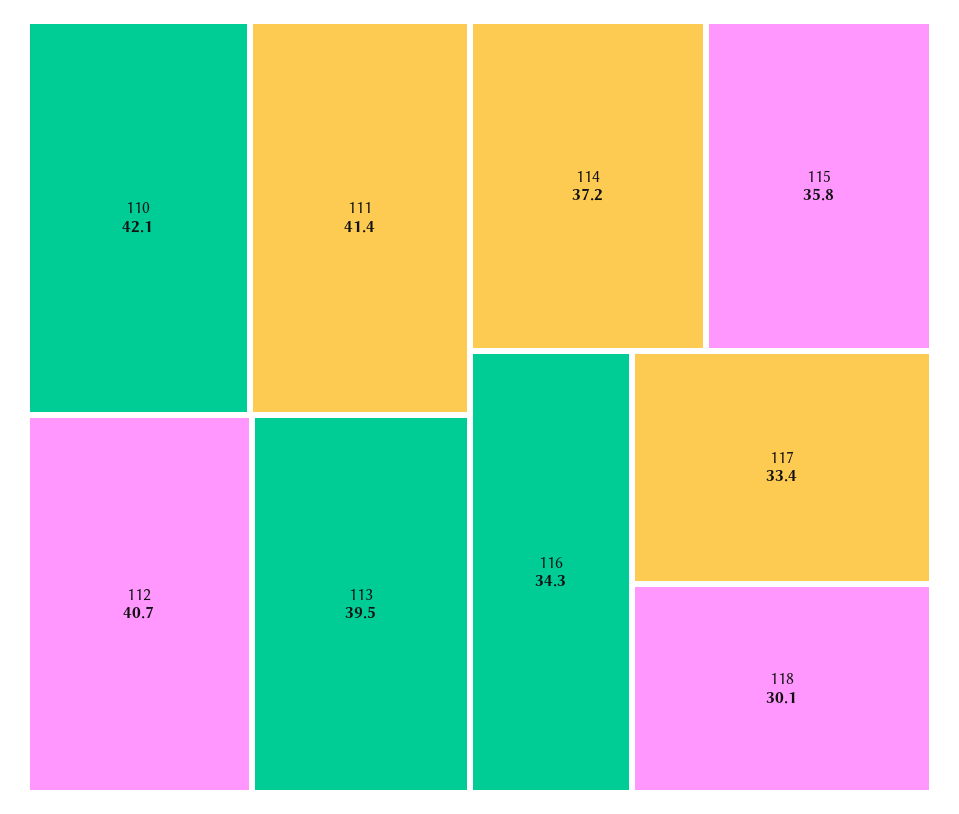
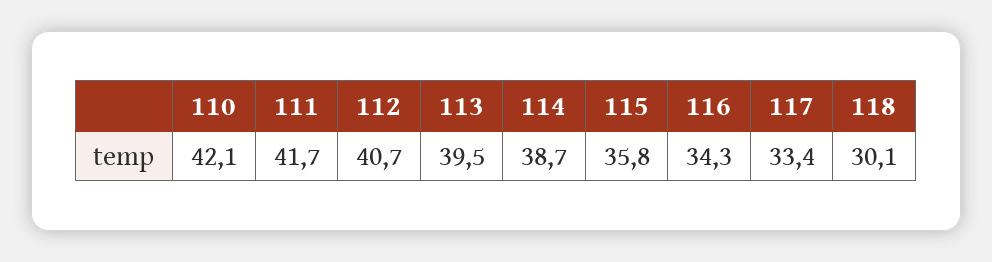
111: 41.4 -> 41.7
114: 37.2 -> 38.7

